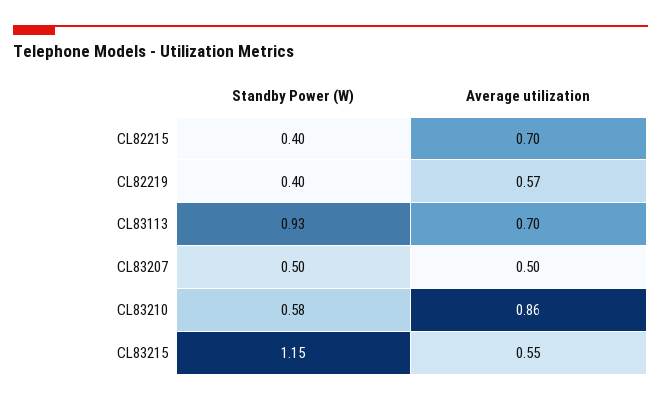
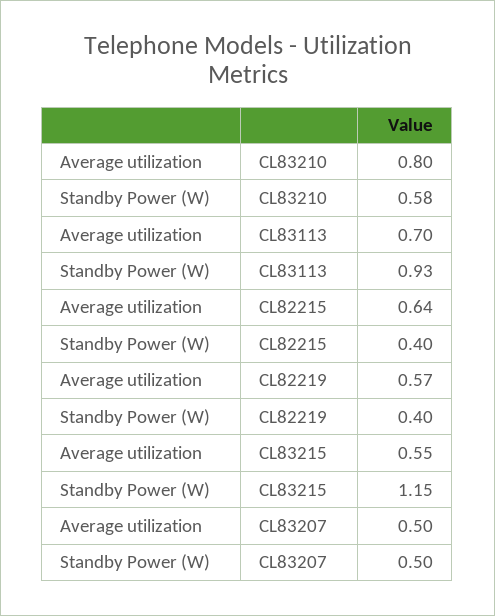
Average utilization, CL82215: 0.7 -> 0.64
Average utilization, CL83210: 0.86 -> 0.8

